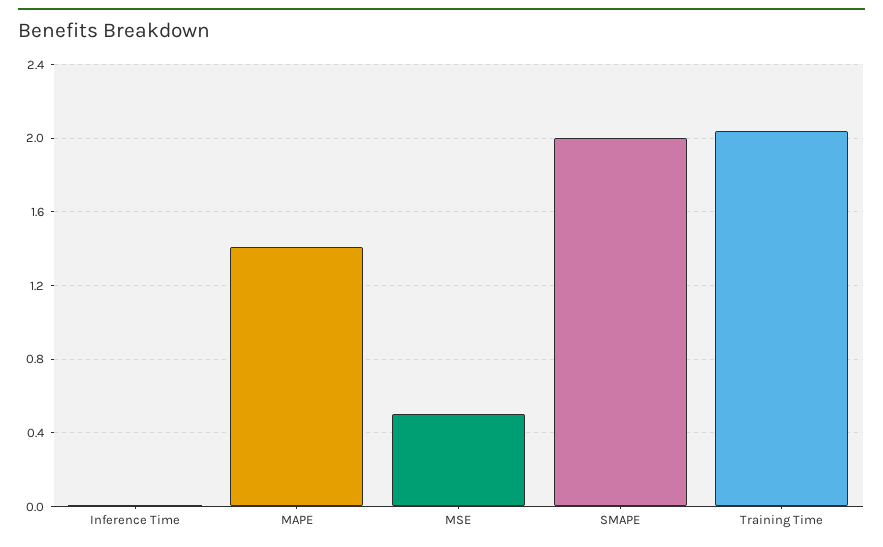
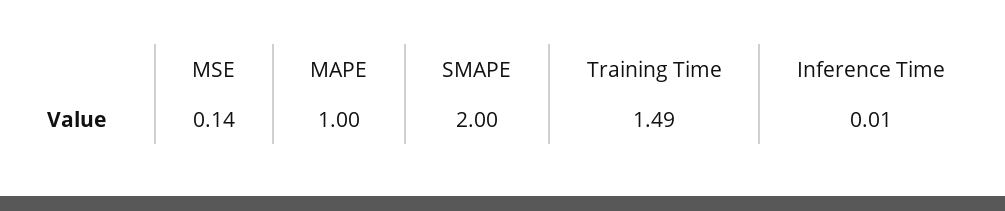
MAPE: 1.4 -> 1
MSE: 0.5 -> 0.14
Training Time: 2.05 -> 1.49

